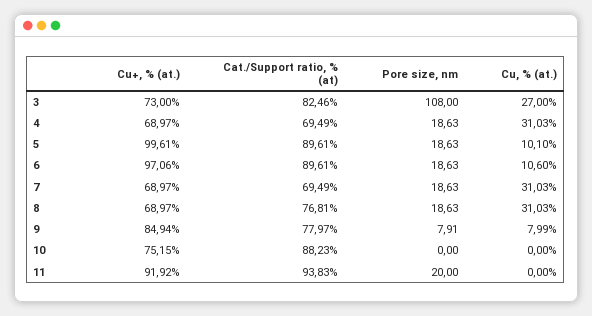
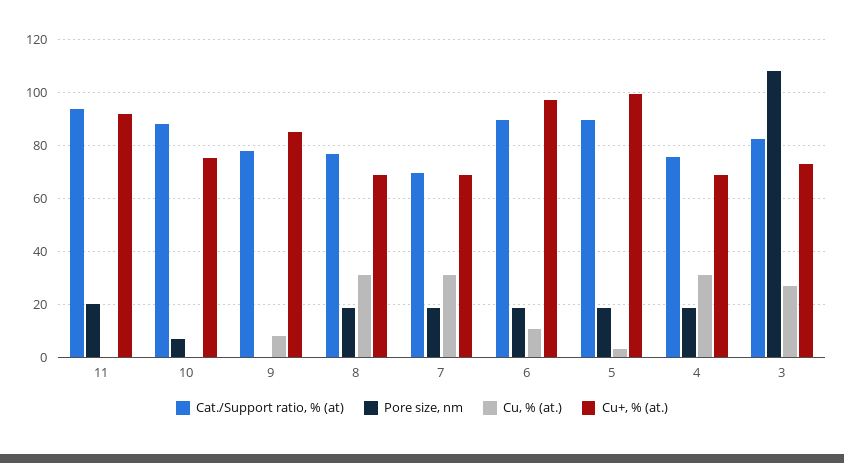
Cat./Support ratio, % (at), 4: 69.49 -> 75
Cu, % (at.), 5: 10.1 -> 2.5
Pore size, nm, 9: 7.91 -> 0
Pore size, nm, 10: 0 -> 7.5

